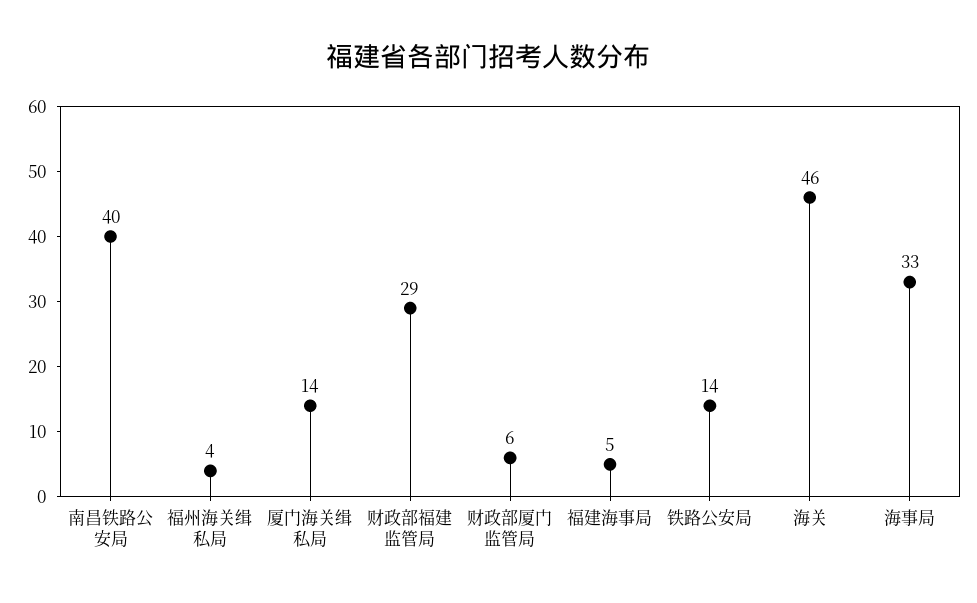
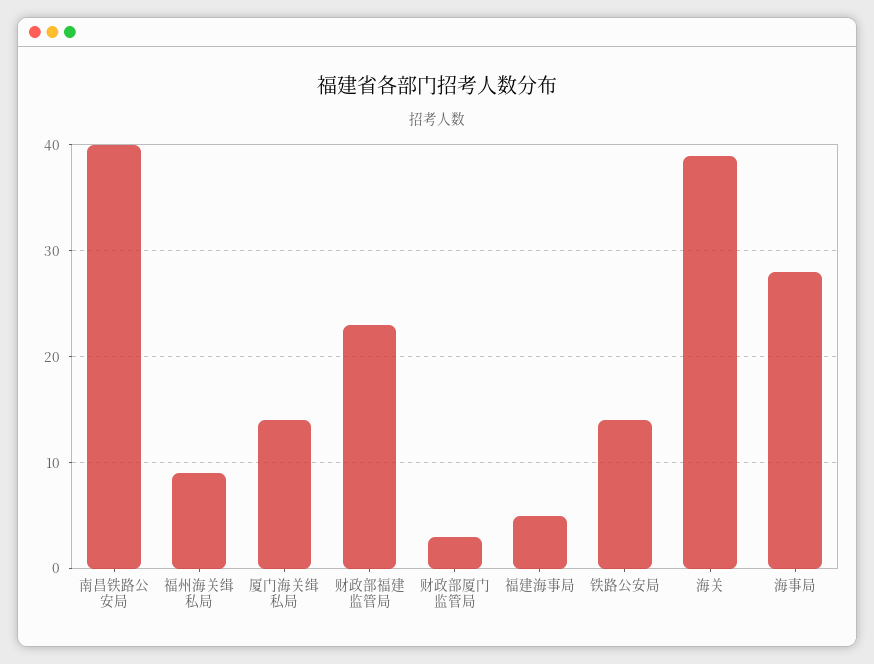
福州海关缉私局: 4 -> 9
财政部福建监管局: 29 -> 23
财政部厦门监管局: 6 -> 3
海关: 46 -> 39
海事局: 33 -> 28

